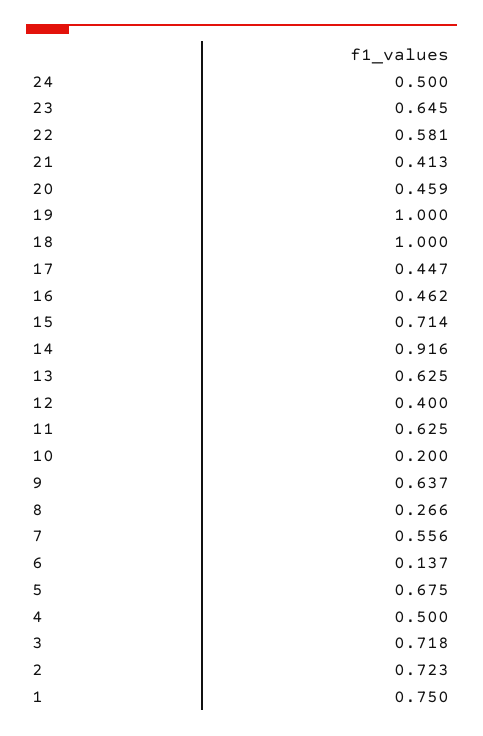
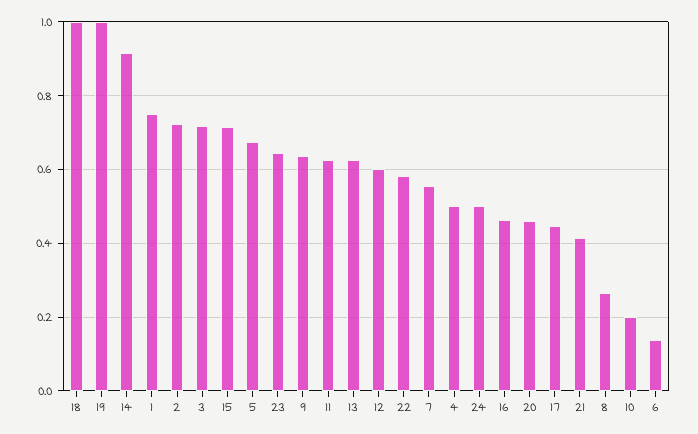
12: 0.4 -> 0.6

